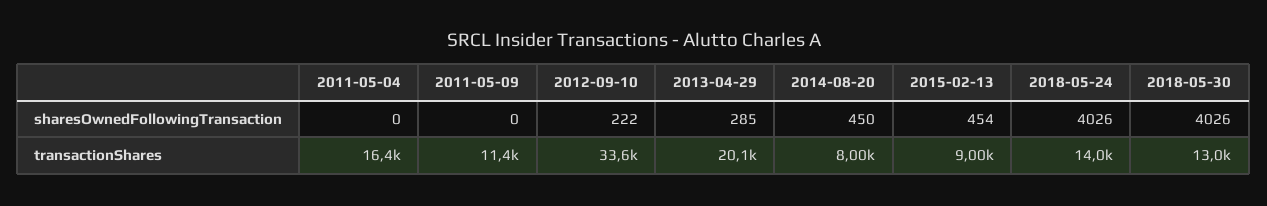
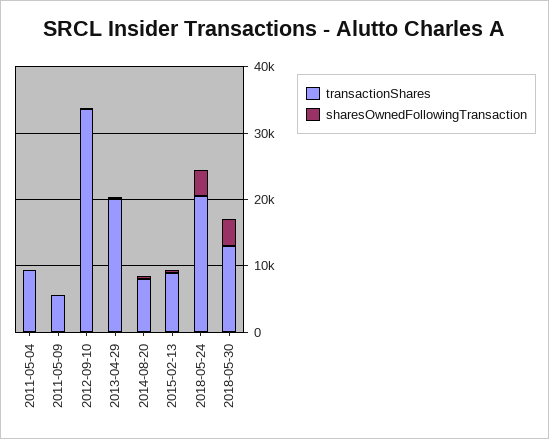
transactionShares, 2011-05-04: 16400 -> 10000
transactionShares, 2011-05-09: 11400 -> 6000
transactionShares, 2018-05-24: 14000 -> 20000

